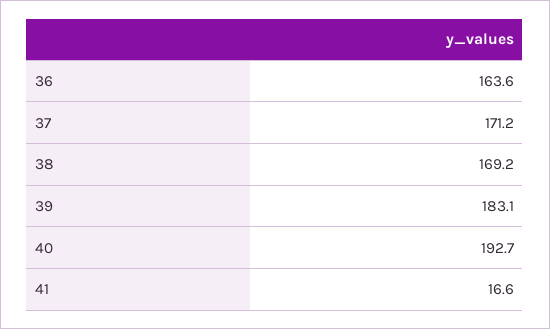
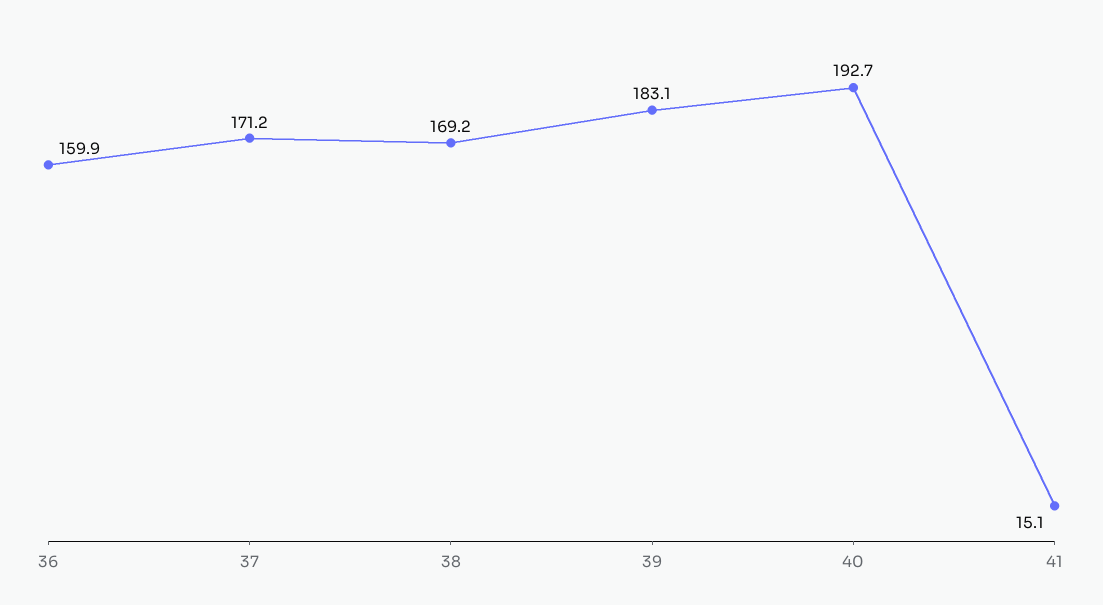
36: 163.6 -> 159.9
41: 16.6 -> 15.1

